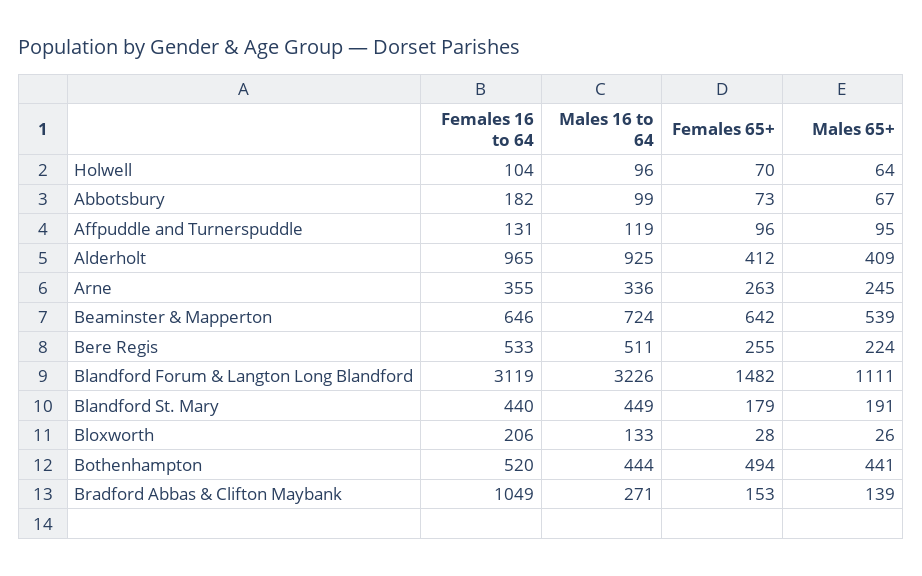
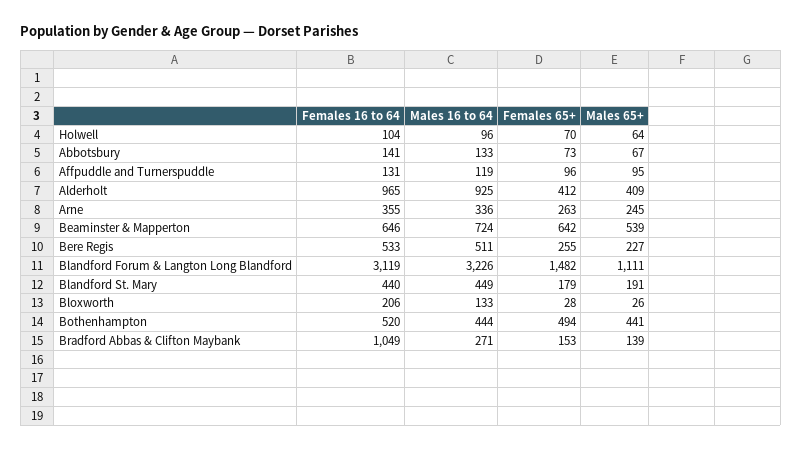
Females 16 to 64, Abbotsbury: 182 -> 141
Males 16 to 64, Abbotsbury: 99 -> 133
Males 65+, Bere Regis: 224 -> 227

